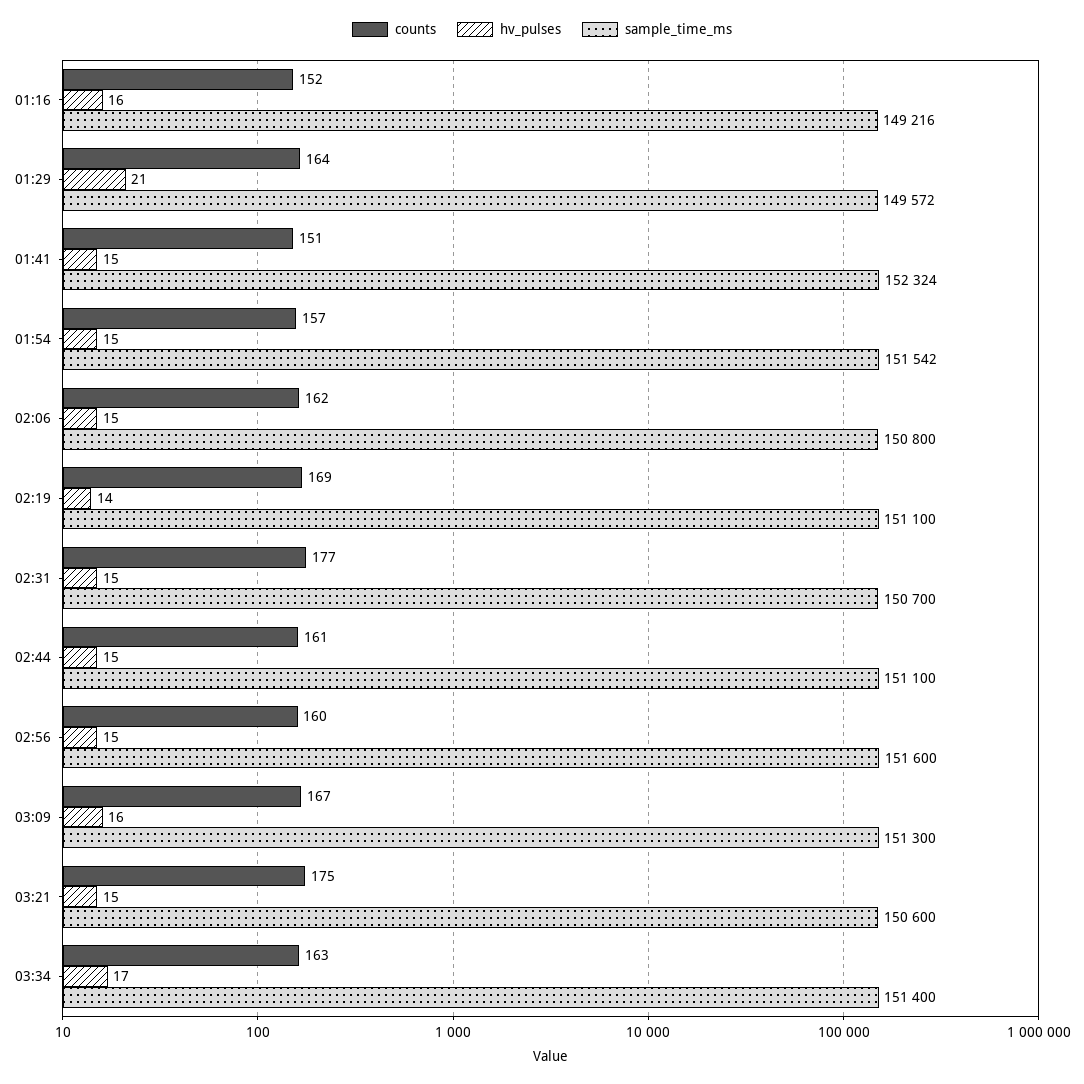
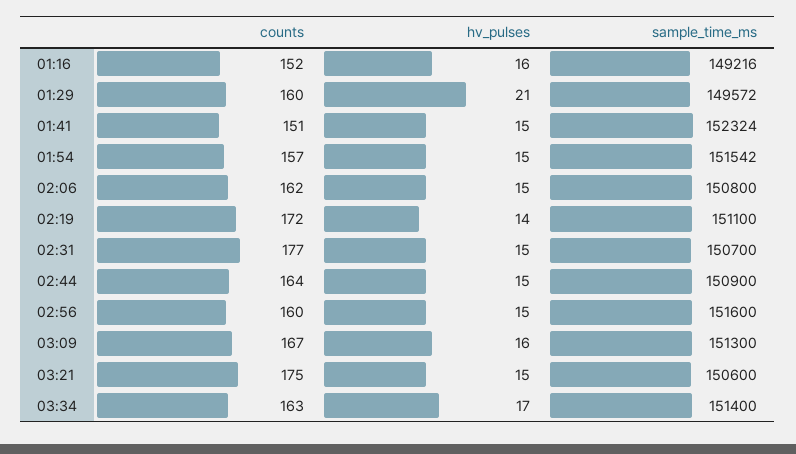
counts, 01:29: 164 -> 160
counts, 02:19: 169 -> 172
counts, 02:44: 161 -> 164
sample_time_ms, 02:44: 151100 -> 150900

